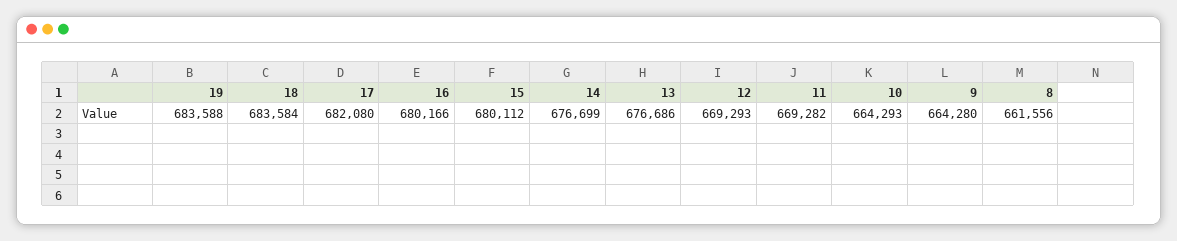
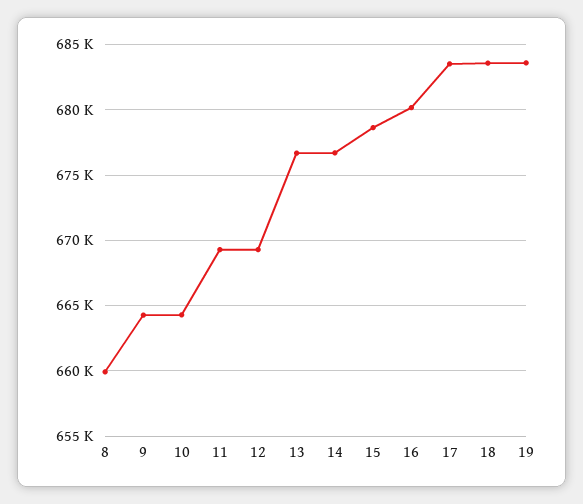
17: 682080 -> 683500
15: 680112 -> 678500
8: 661556 -> 660000

